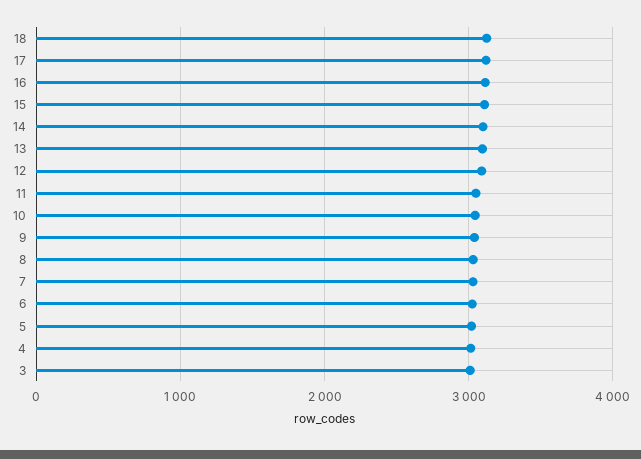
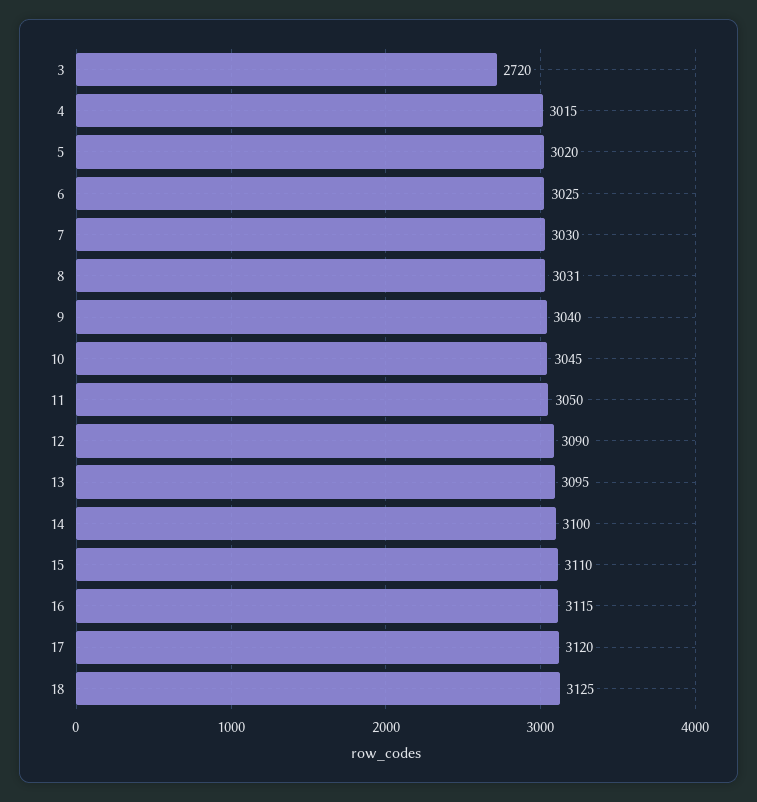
3: 3000 -> 2720

